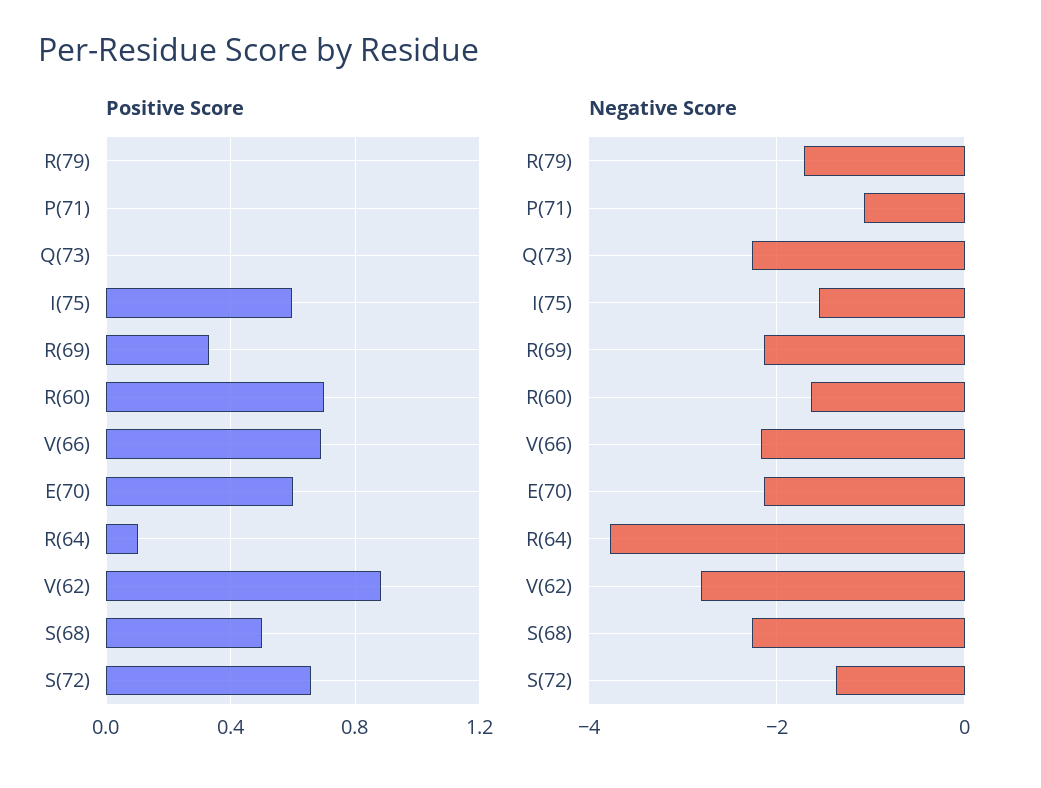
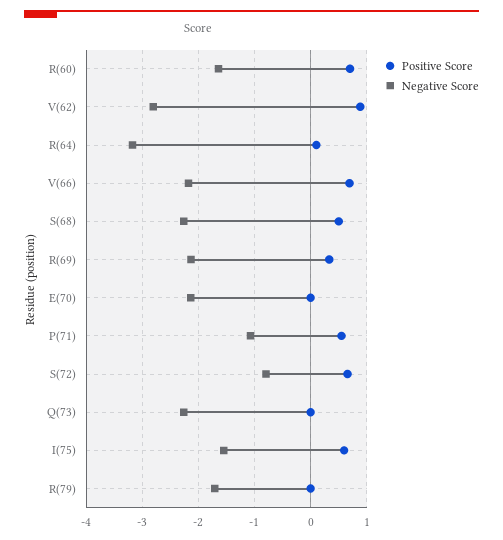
Positive Score, P(71): 0 -> 0.6
Positive Score, E(70): 0.6 -> 0
Negative Score, R(64): -3.8 -> -3.2
Negative Score, S(72): -1.4 -> -0.8

